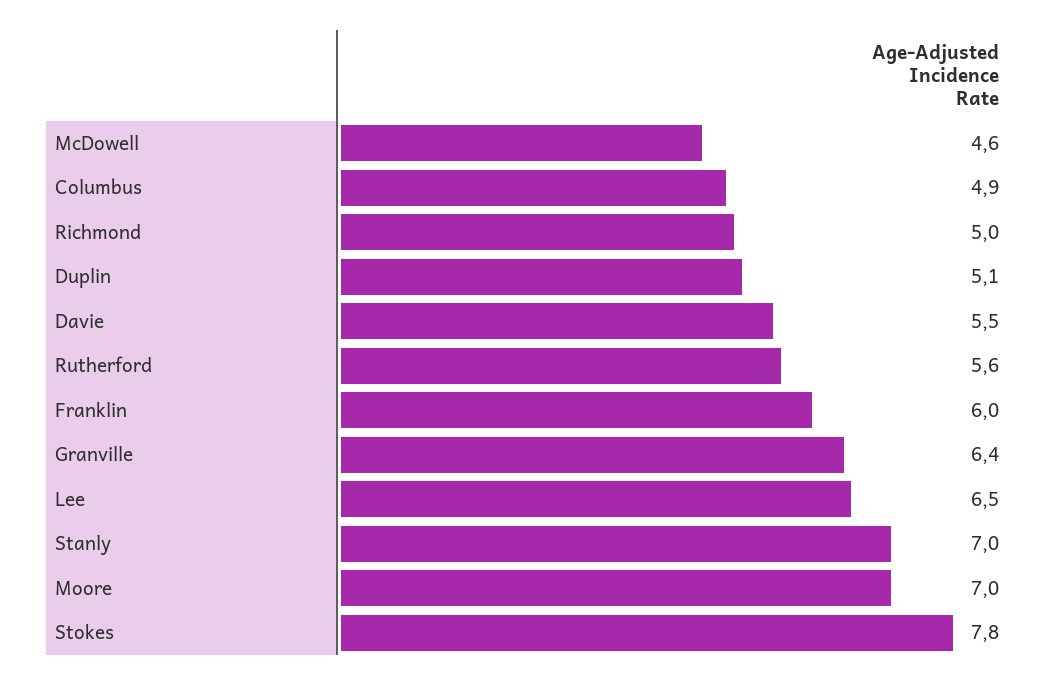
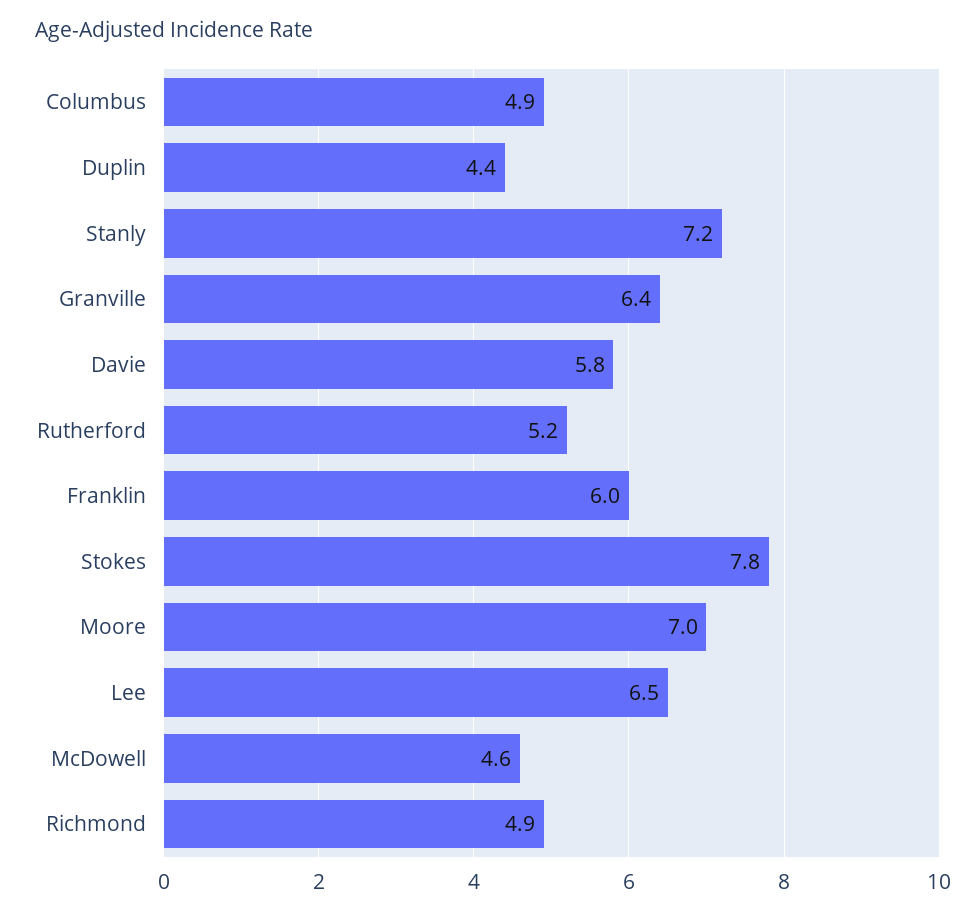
Richmond: 5 -> 4.9
Duplin: 5.1 -> 4.4
Davie: 5.5 -> 5.8
Rutherford: 5.6 -> 5.2
Stanly: 7 -> 7.2

